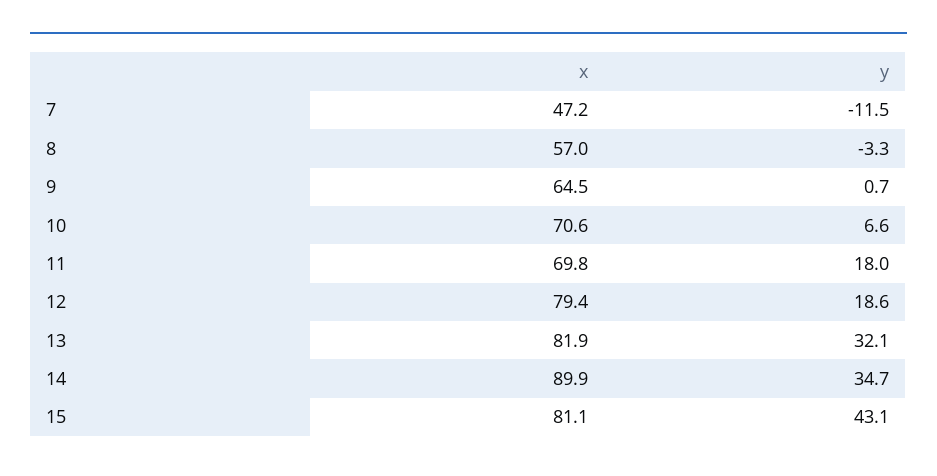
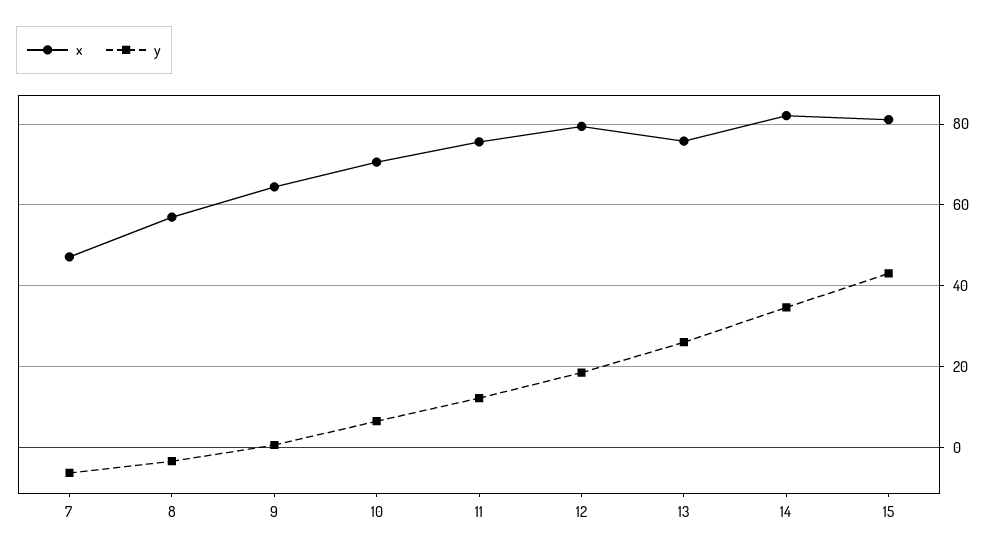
y, 7: -11.5 -> -6
x, 11: 69.8 -> 76
y, 11: 18 -> 12
x, 13: 81.9 -> 76
y, 13: 32.1 -> 26
x, 14: 89.9 -> 82

